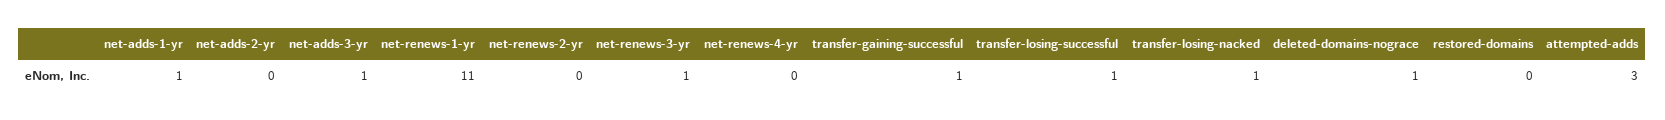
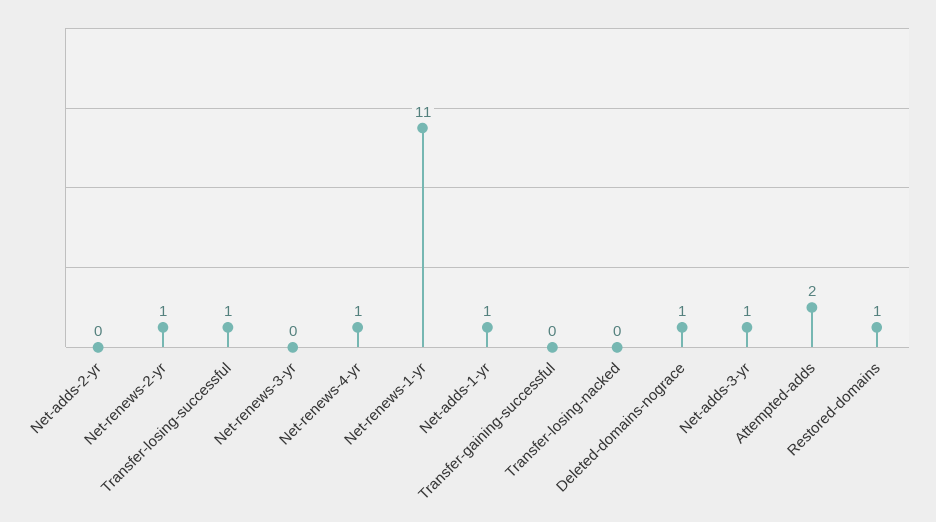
net-renews-2-yr: 0 -> 1
net-renews-3-yr: 1 -> 0
net-renews-4-yr: 0 -> 1
transfer-gaining-successful: 1 -> 0
transfer-losing-nacked: 1 -> 0
restored-domains: 0 -> 1
attempted-adds: 3 -> 2

